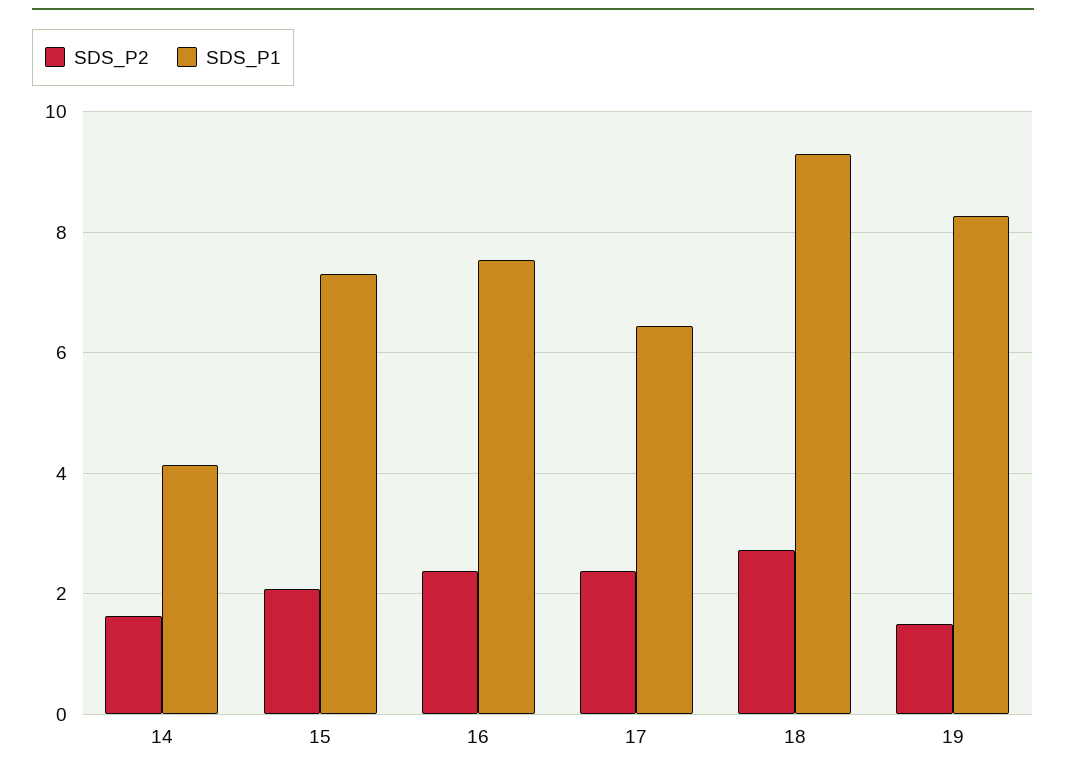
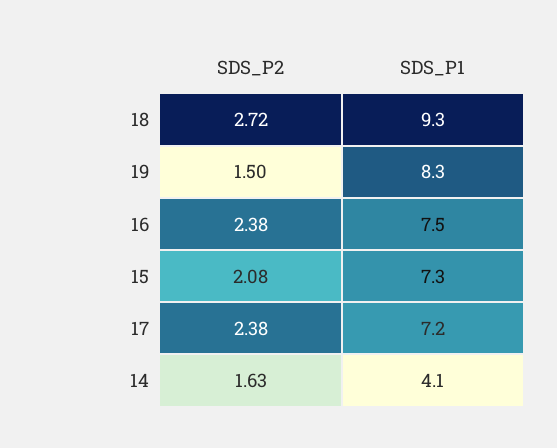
SDS_P1, 17: 6.4 -> 7.2

